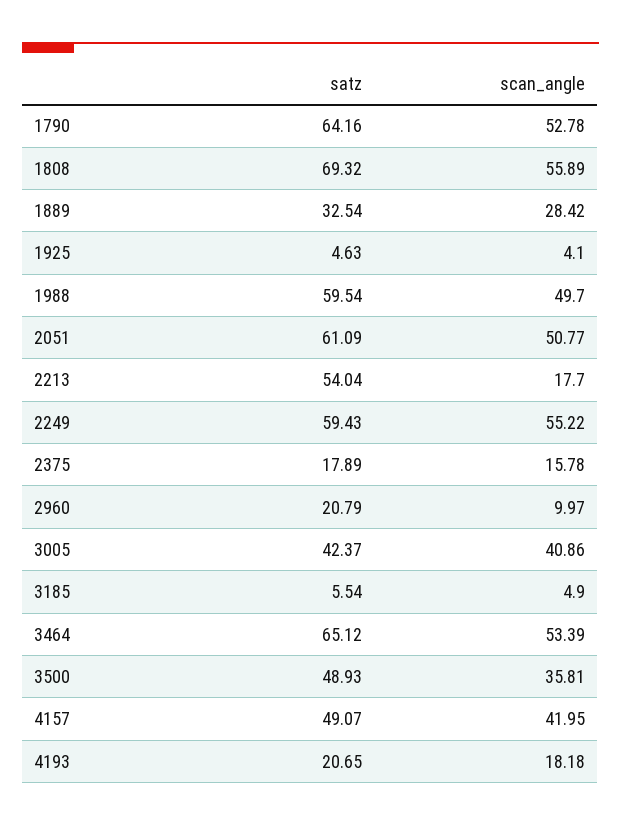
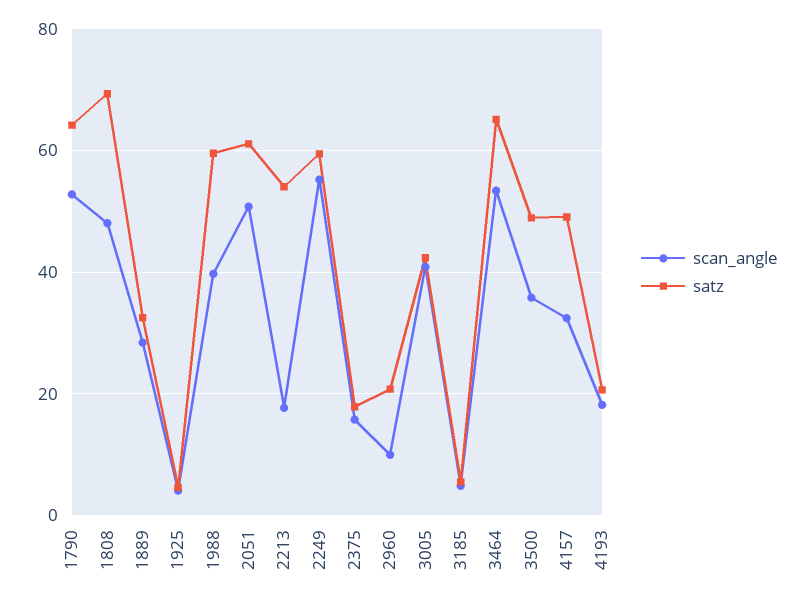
scan_angle, 1808: 55.89 -> 48
scan_angle, 1988: 49.7 -> 40
scan_angle, 4157: 41.95 -> 32

